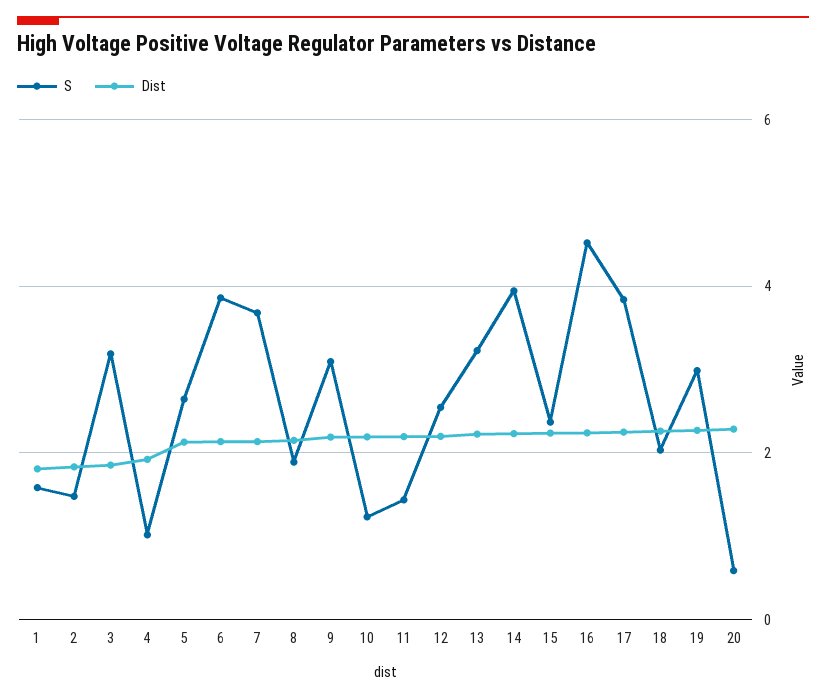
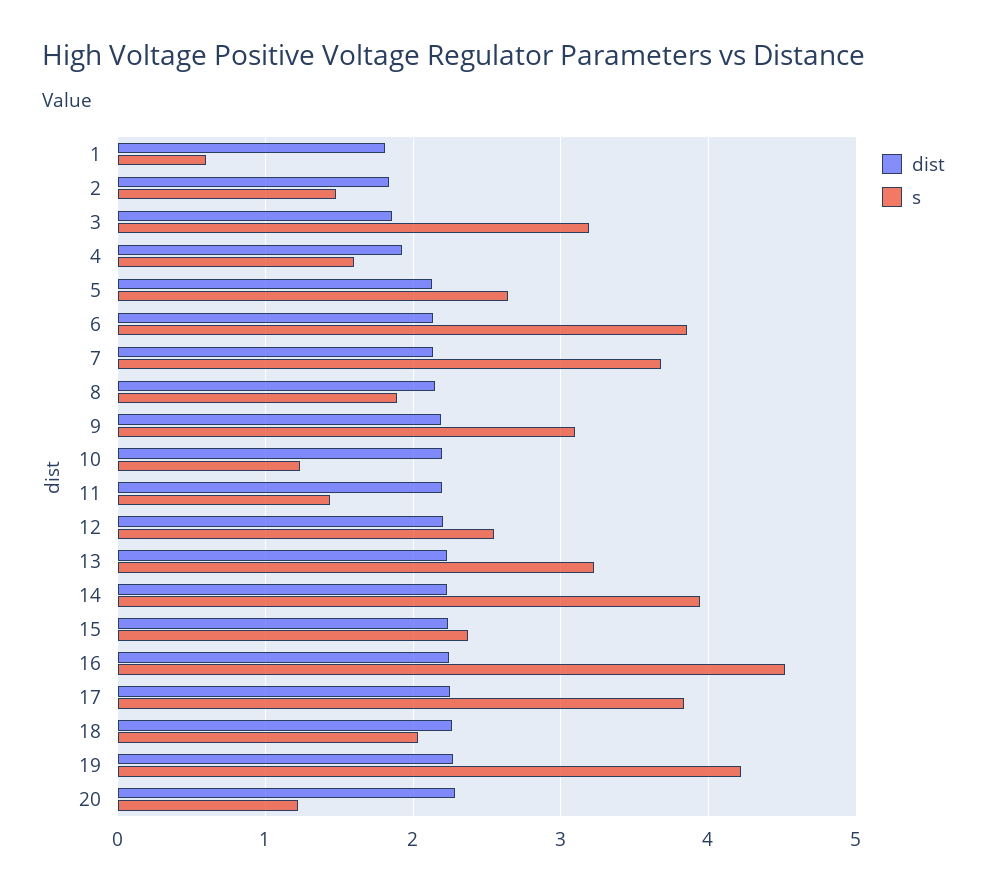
S, 1: 1.6 -> 0.6
S, 4: 1 -> 1.6
S, 19: 3 -> 4.2
S, 20: 0.6 -> 1.2

